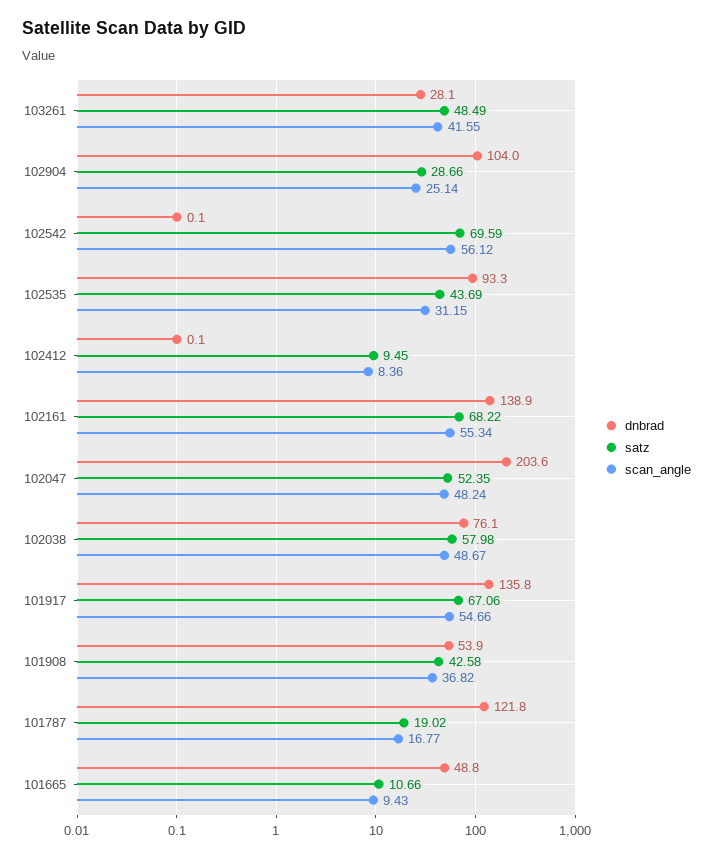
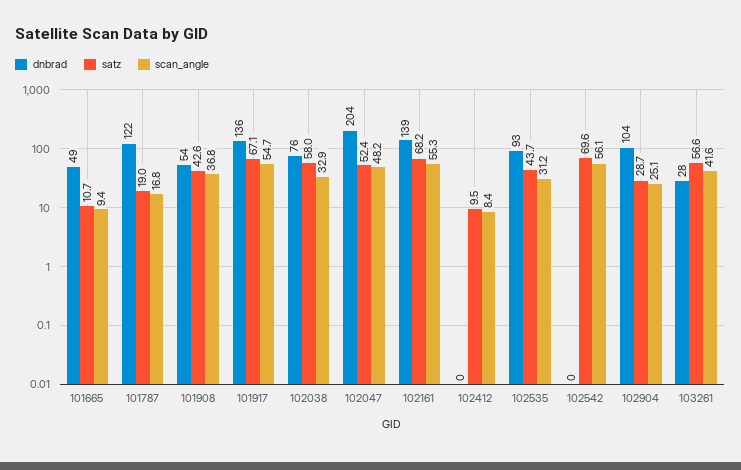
satz, 103261: 48.49 -> 56.6
scan_angle, 102038: 48.67 -> 32.9

